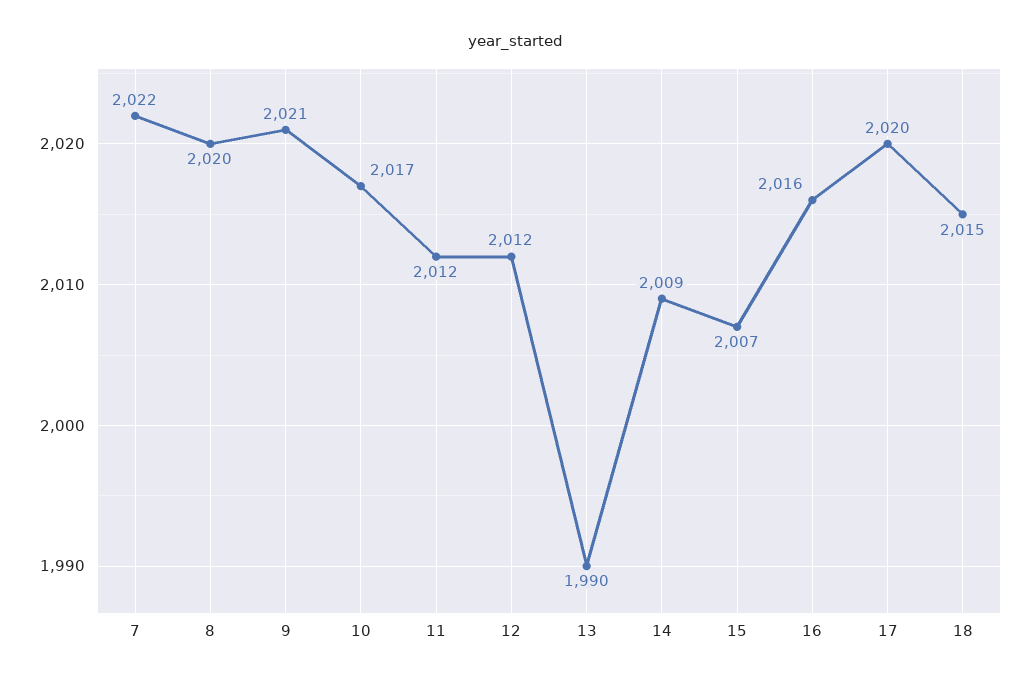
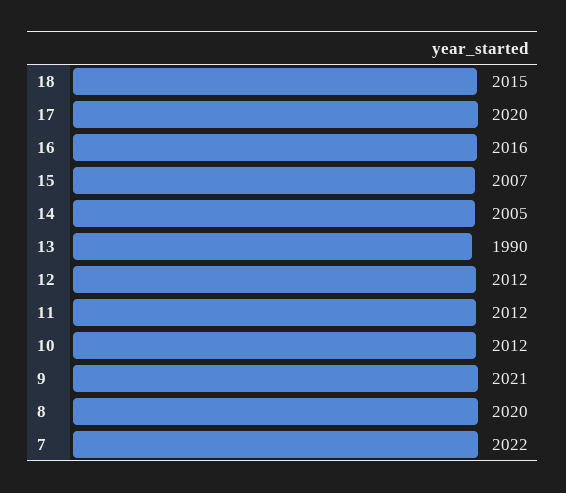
10: 2017 -> 2012
14: 2009 -> 2005

